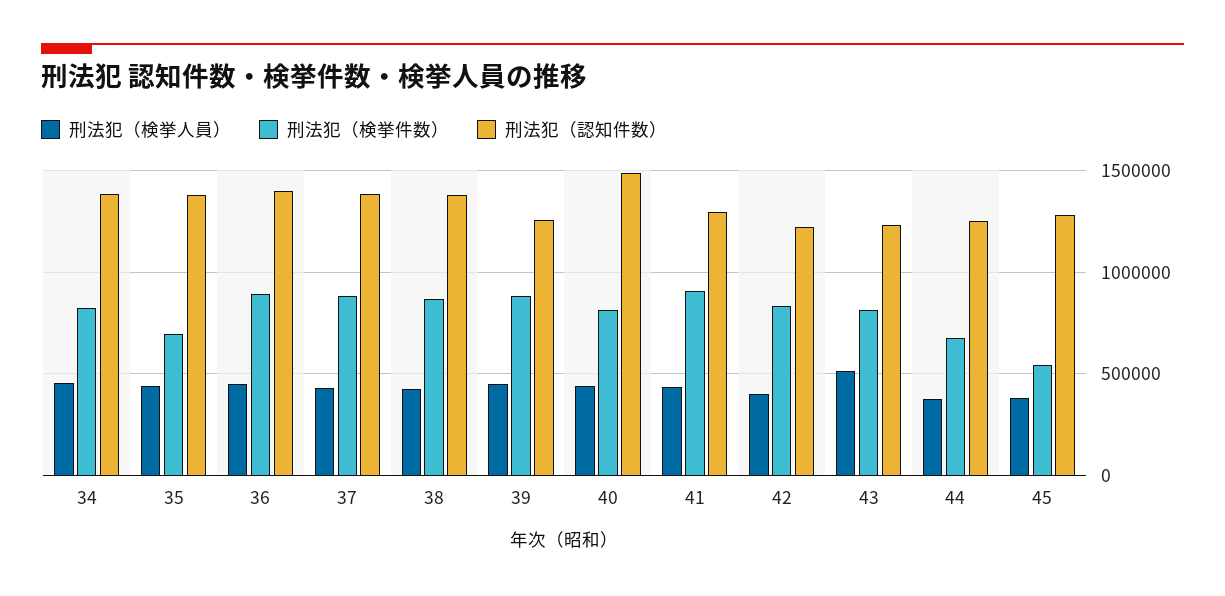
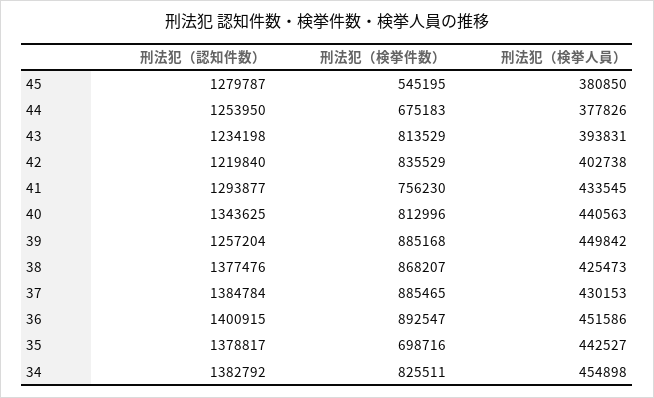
刑法犯（認知件数）, 40: 1500000 -> 1343625
刑法犯（検挙件数）, 41: 900000 -> 756230
刑法犯（検挙人員）, 43: 500000 -> 393831

